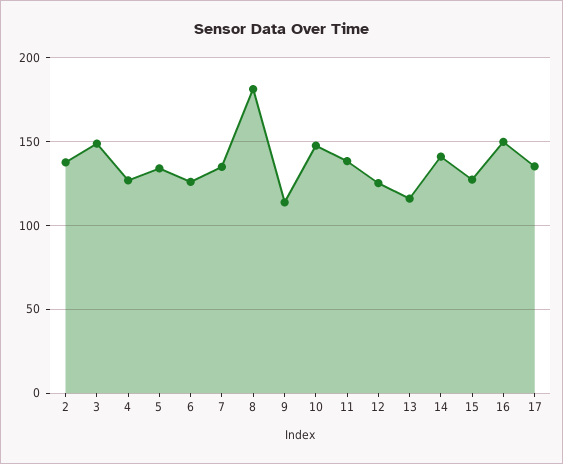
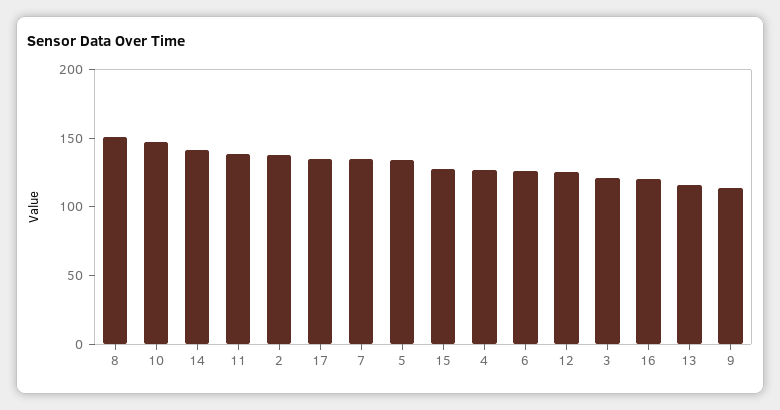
3: 150 -> 120
8: 180 -> 150
16: 150 -> 120

